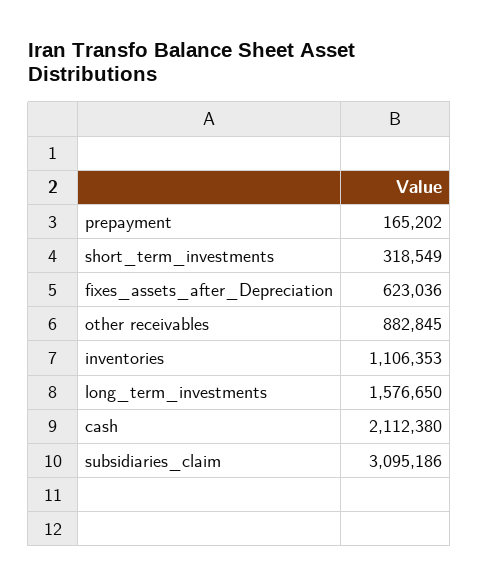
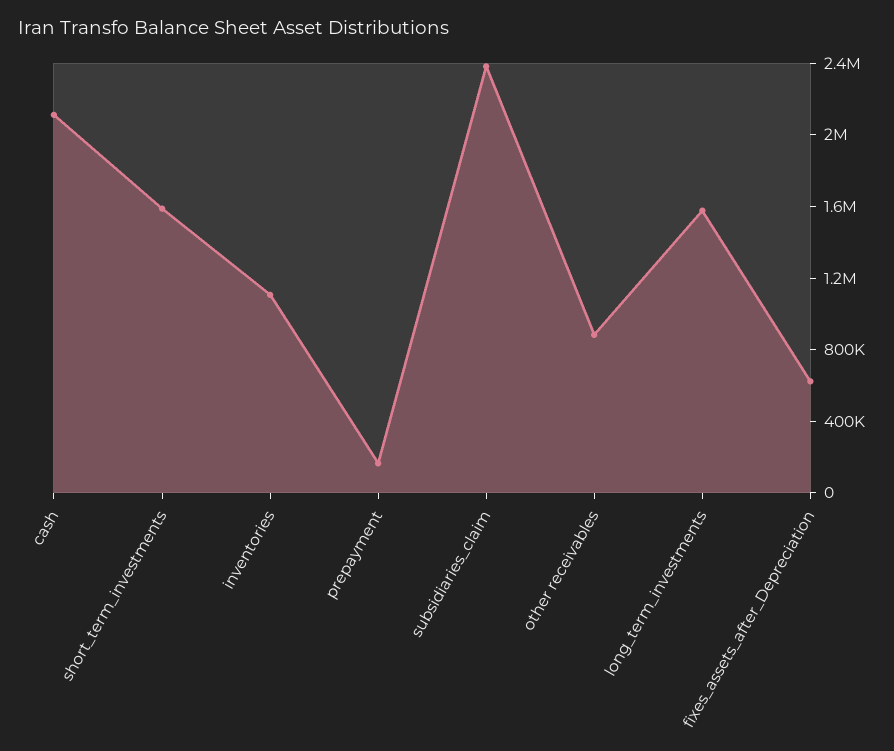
short_term_investments: 318549 -> 1600000
subsidiaries_claim: 3095186 -> 2400000

